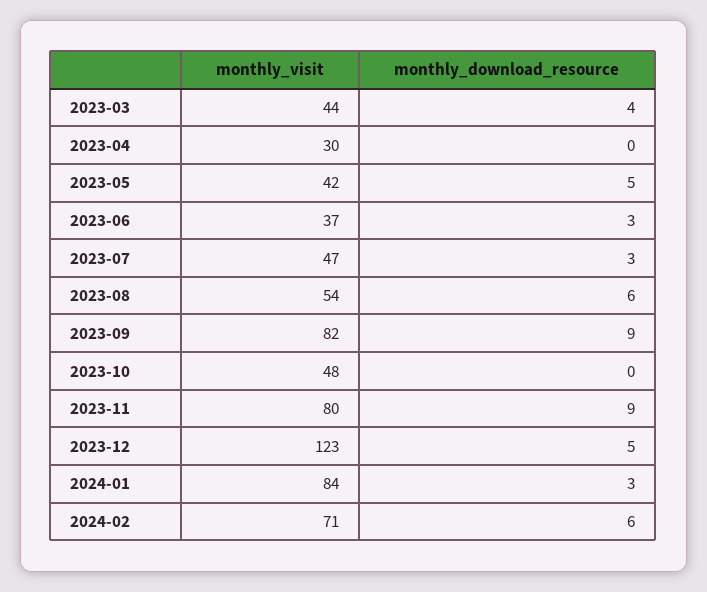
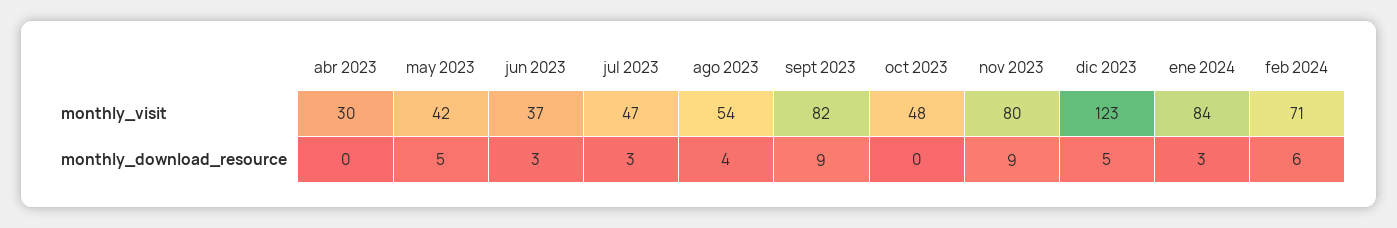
monthly_visit, 2023-03: 44 -> none
monthly_download_resource, 2023-03: 4 -> none
monthly_download_resource, 2023-08: 6 -> 4

